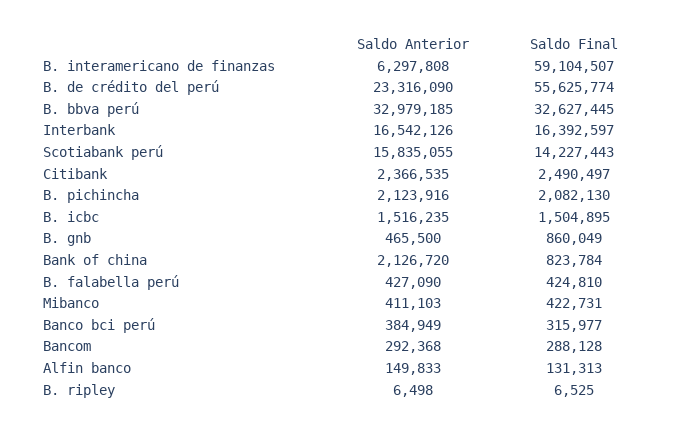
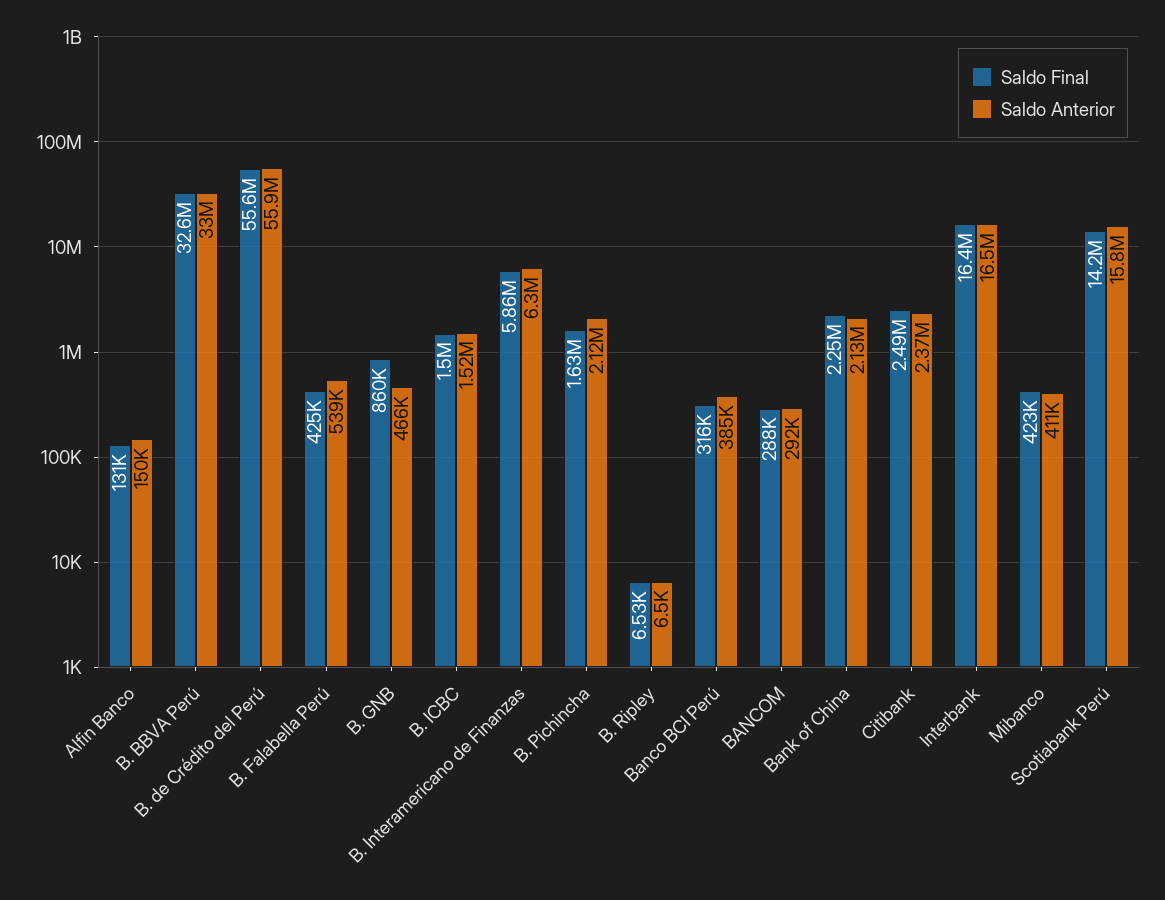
Saldo Final, B. interamericano de finanzas: 59104507 -> 5860000
Saldo Anterior, B. de crédito del perú: 23316090 -> 55900000
Saldo Final, B. pichincha: 2082130 -> 1630000
Saldo Final, Bank of china: 823784 -> 2250000
Saldo Anterior, B. falabella perú: 427090 -> 539000

